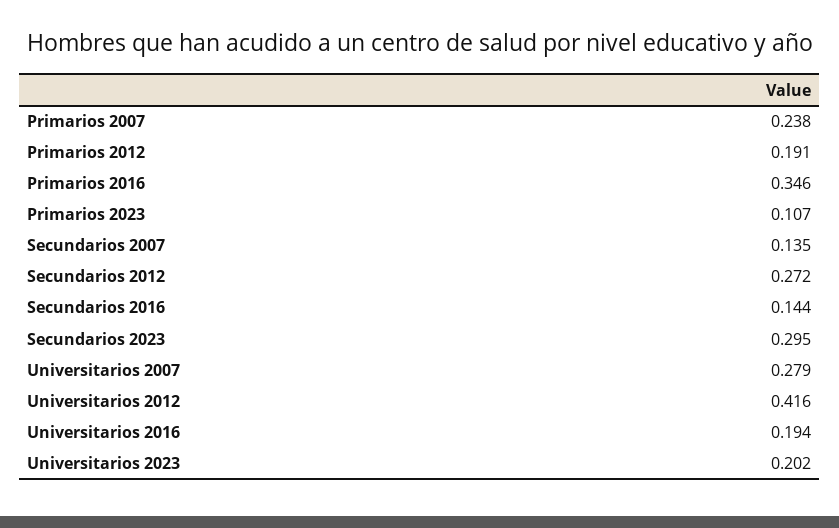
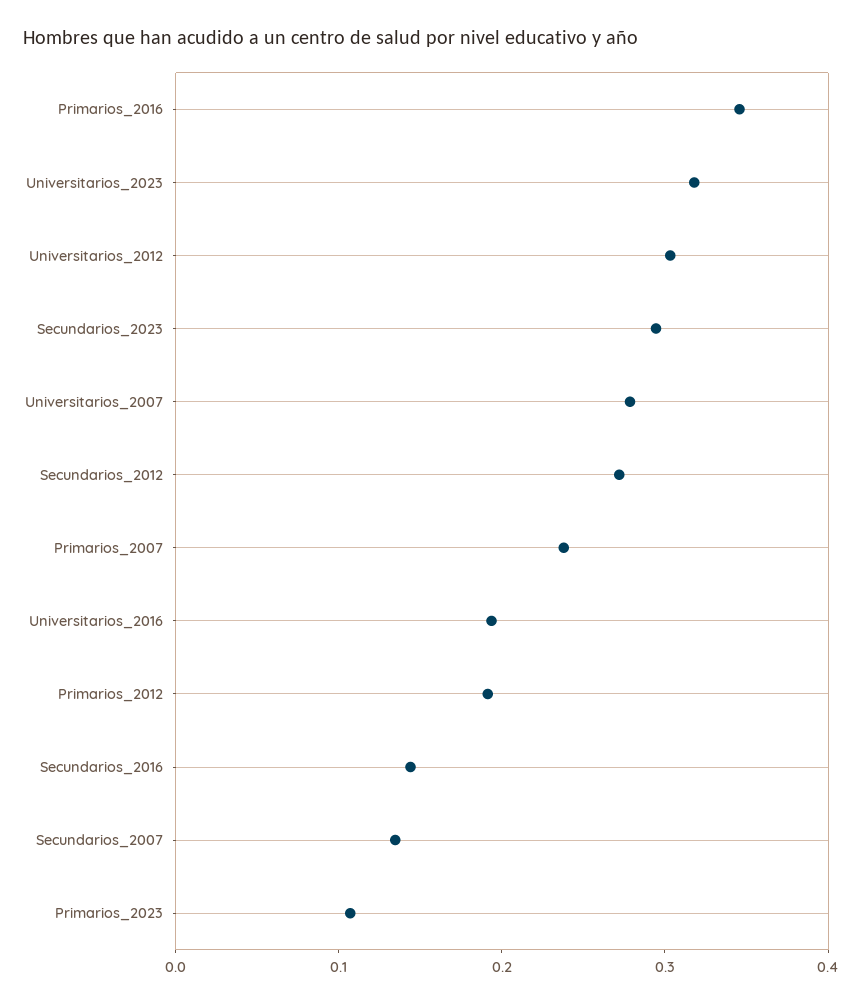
Universitarios 2012: 0.416 -> 0.3
Universitarios 2023: 0.202 -> 0.32

